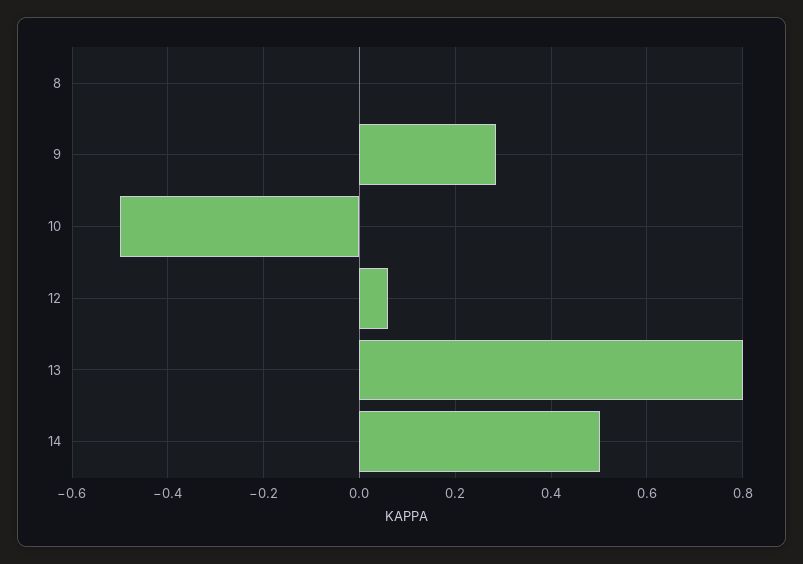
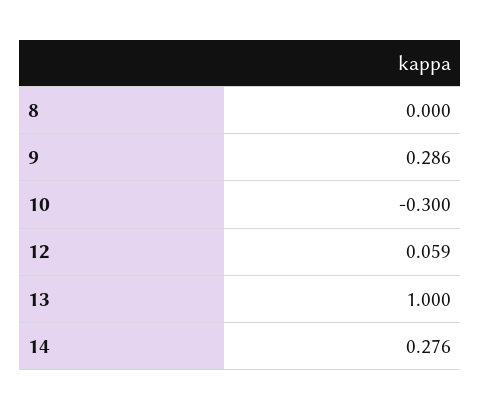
10: -0.5 -> -0.3
13: 0.8 -> 1
14: 0.5 -> 0.276

